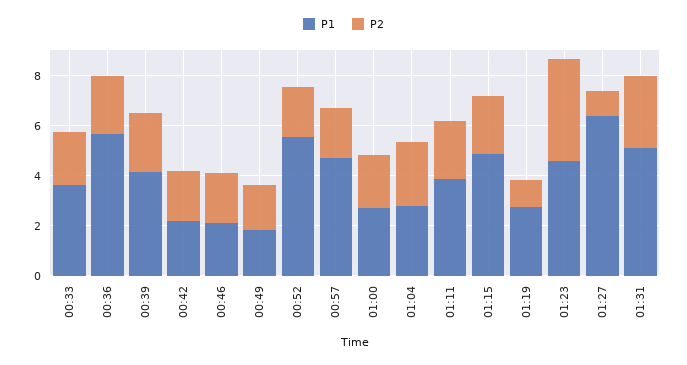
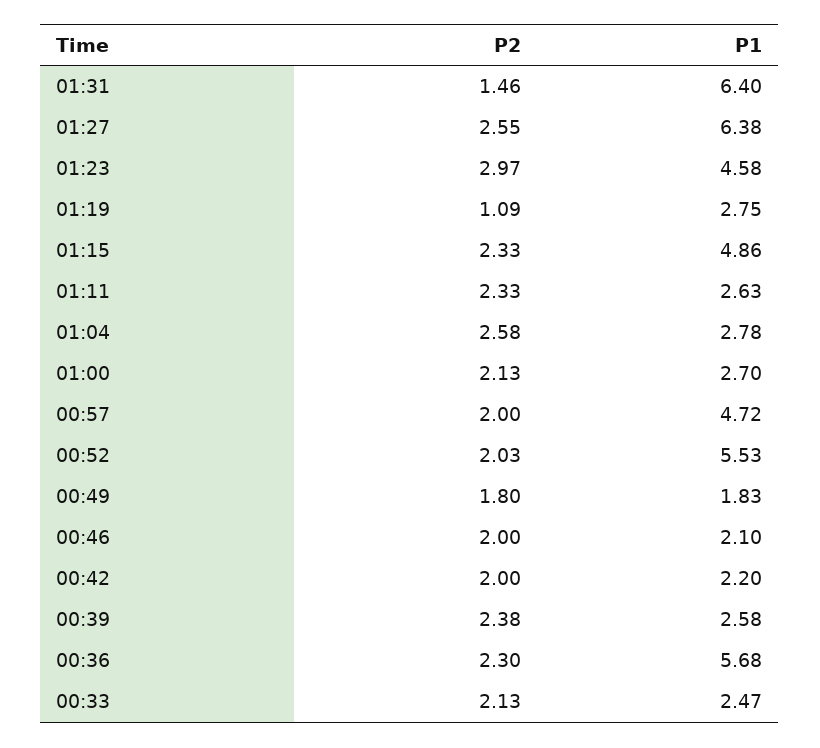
P1, 00:33: 3.5 -> 2.47
P1, 00:39: 4 -> 2.58
P1, 01:11: 4 -> 2.63
P2, 01:23: 4 -> 2.97
P2, 01:27: 1 -> 2.55
P1, 01:31: 5 -> 6.4
P2, 01:31: 3 -> 1.46

